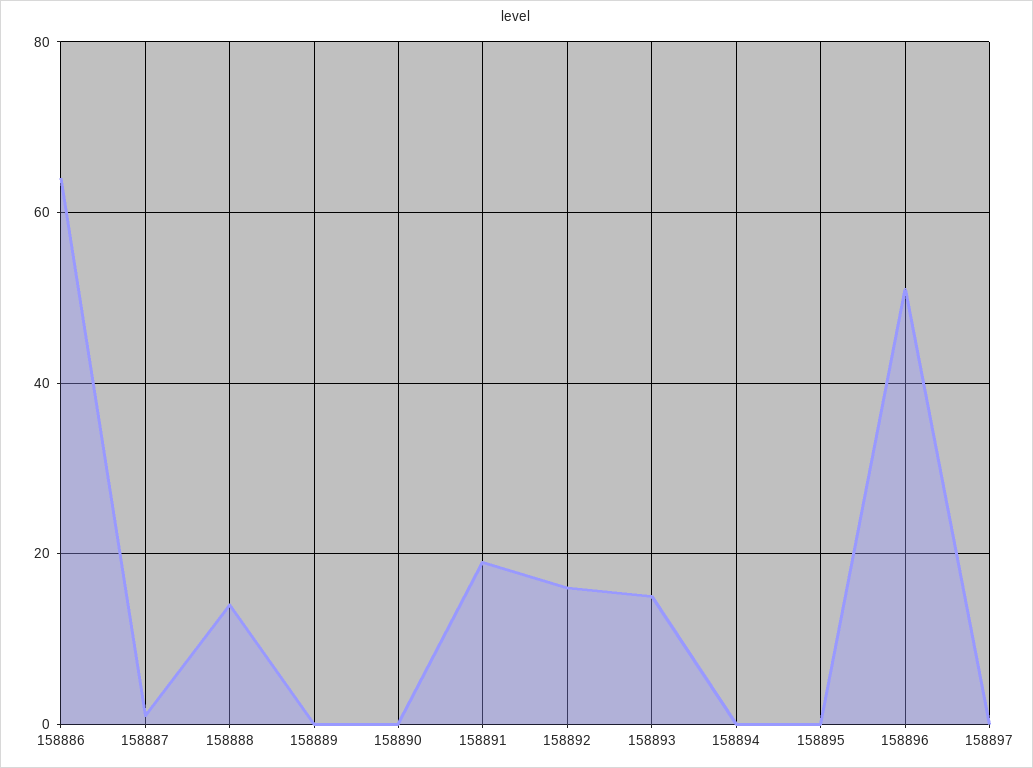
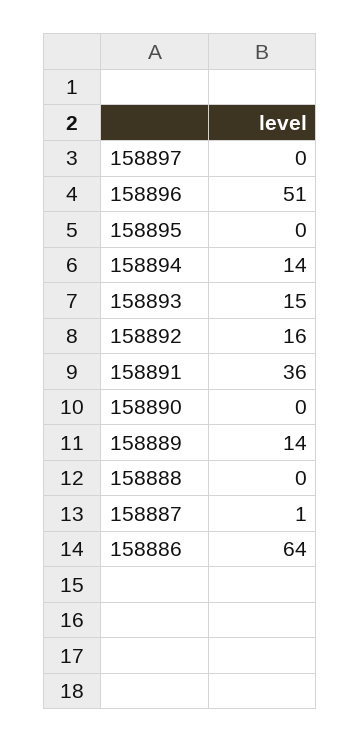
158888: 15 -> 0
158889: 0 -> 14
158891: 20 -> 36
158894: 0 -> 14

